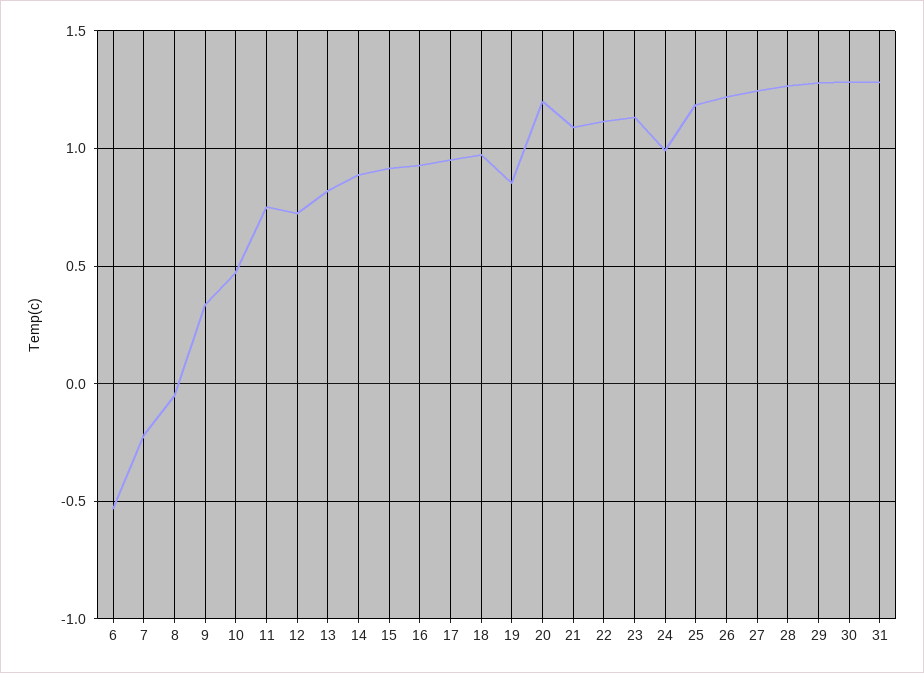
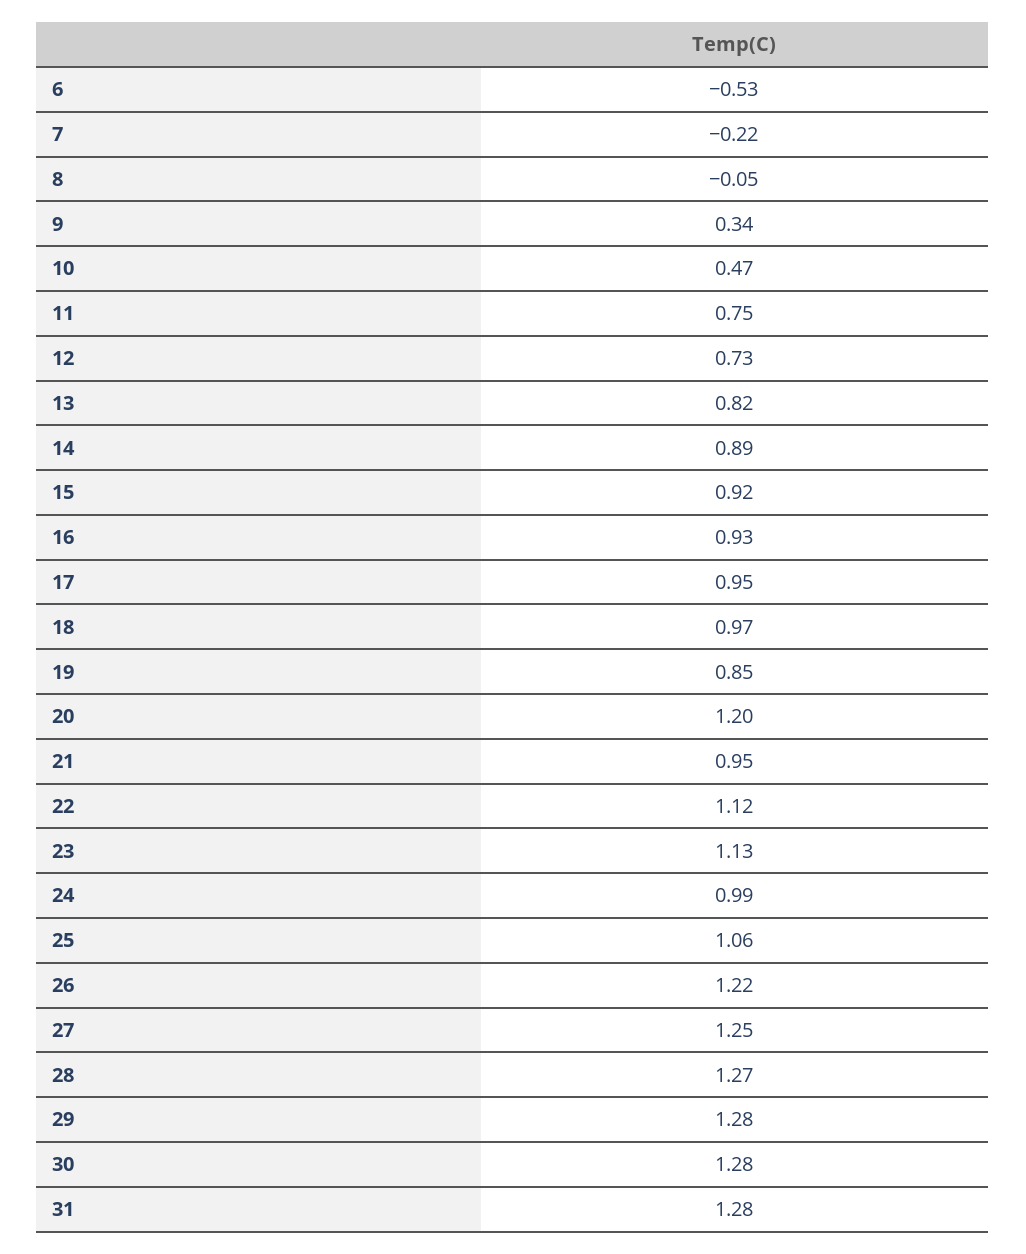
21: 1.1 -> 0.95
25: 1.2 -> 1.06

